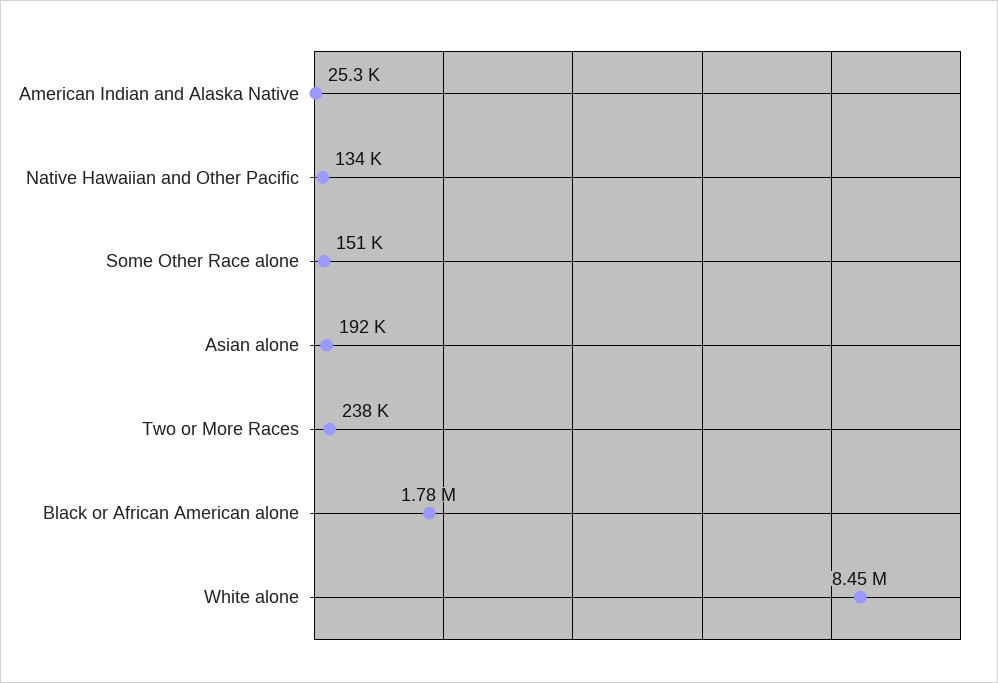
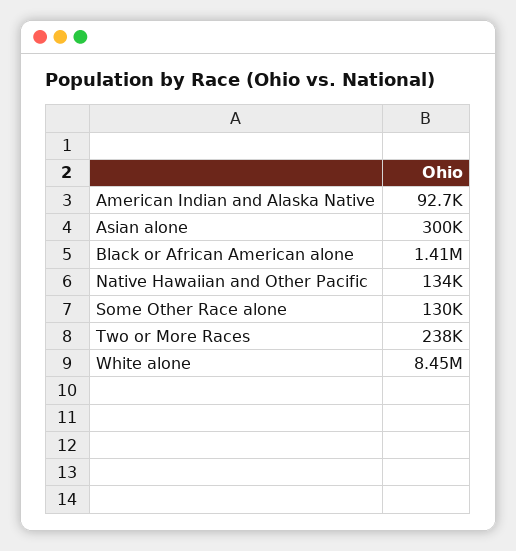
American Indian and Alaska Native: 25300 -> 92700
Some Other Race alone: 151000 -> 130000
Asian alone: 192000 -> 300000
Black or African American alone: 1780000 -> 1410000

